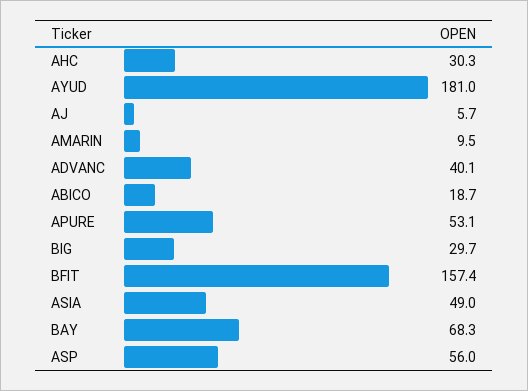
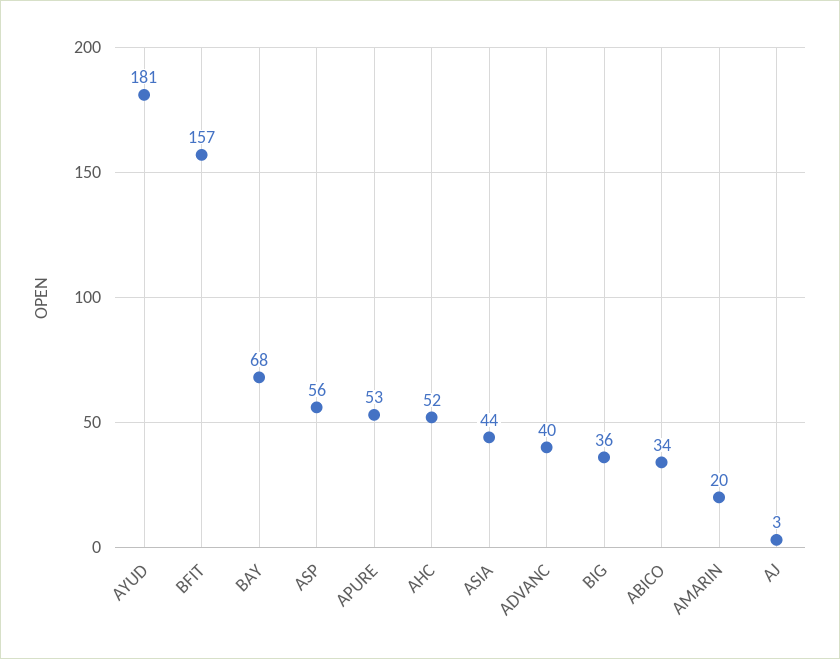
AHC: 30.3 -> 52
AJ: 5.7 -> 3
AMARIN: 9.5 -> 20
ABICO: 18.7 -> 34
BIG: 29.7 -> 36
ASIA: 49 -> 44

